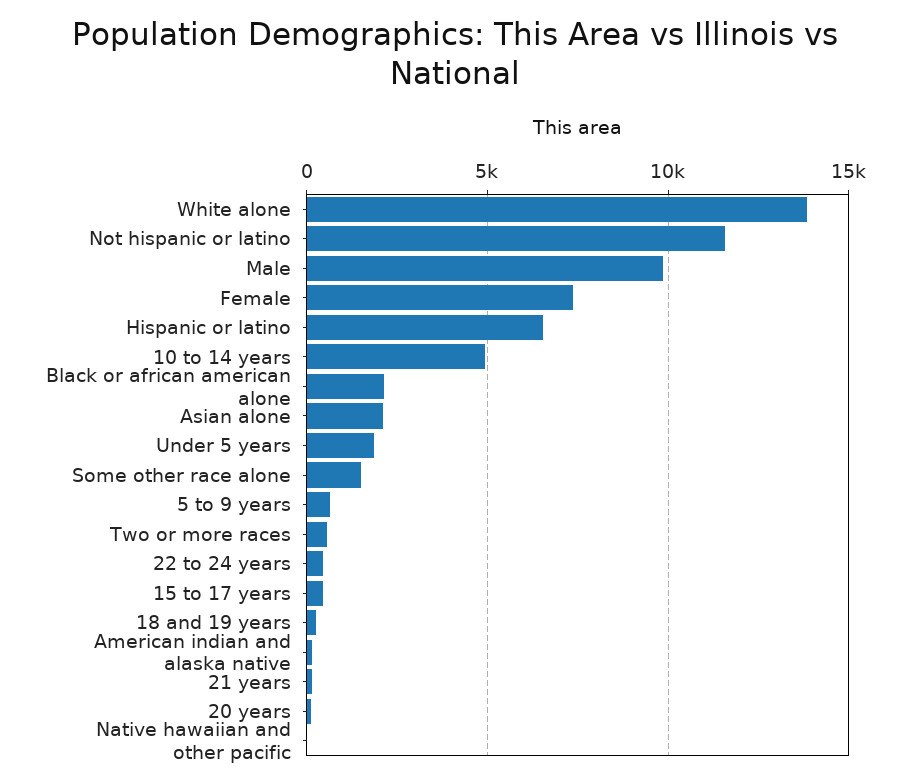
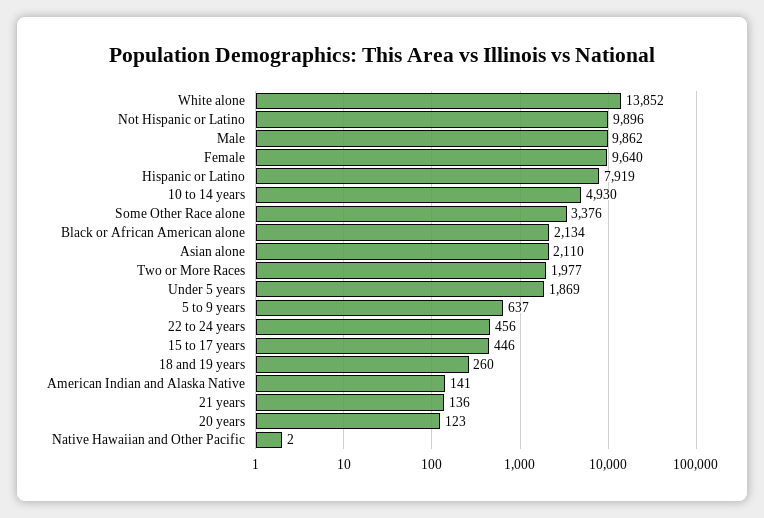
Not hispanic or latino: 11500 -> 9896
Female: 7500 -> 9640
Hispanic or latino: 6500 -> 7919
Some other race alone: 1500 -> 3376
Two or more races: 500 -> 1977

